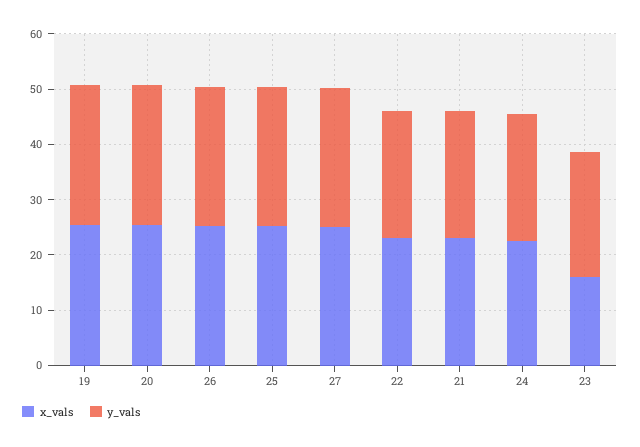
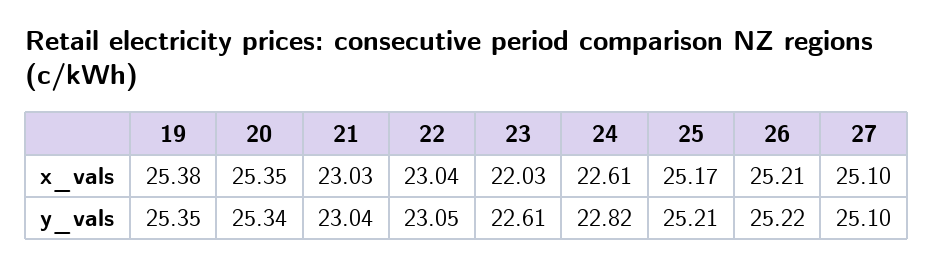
x_vals, 23: 16 -> 22.03

